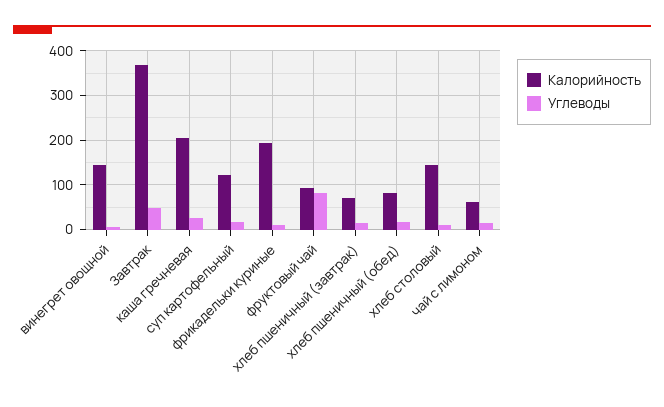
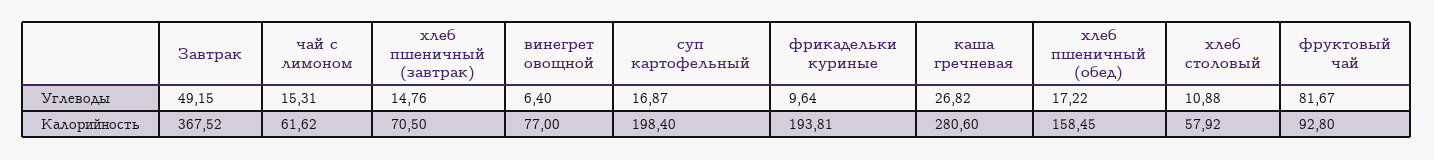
Калорийность, винегрет овощной: 140 -> 77
Калорийность, каша гречневая: 200 -> 280.6
Калорийность, суп картофельный: 120 -> 198.4
Калорийность, хлеб пшеничный (обед): 80 -> 158.45
Калорийность, хлеб столовый: 140 -> 57.92

